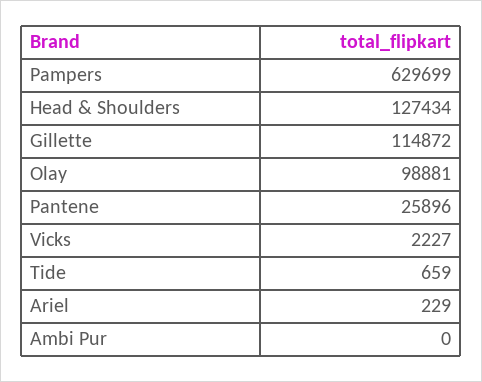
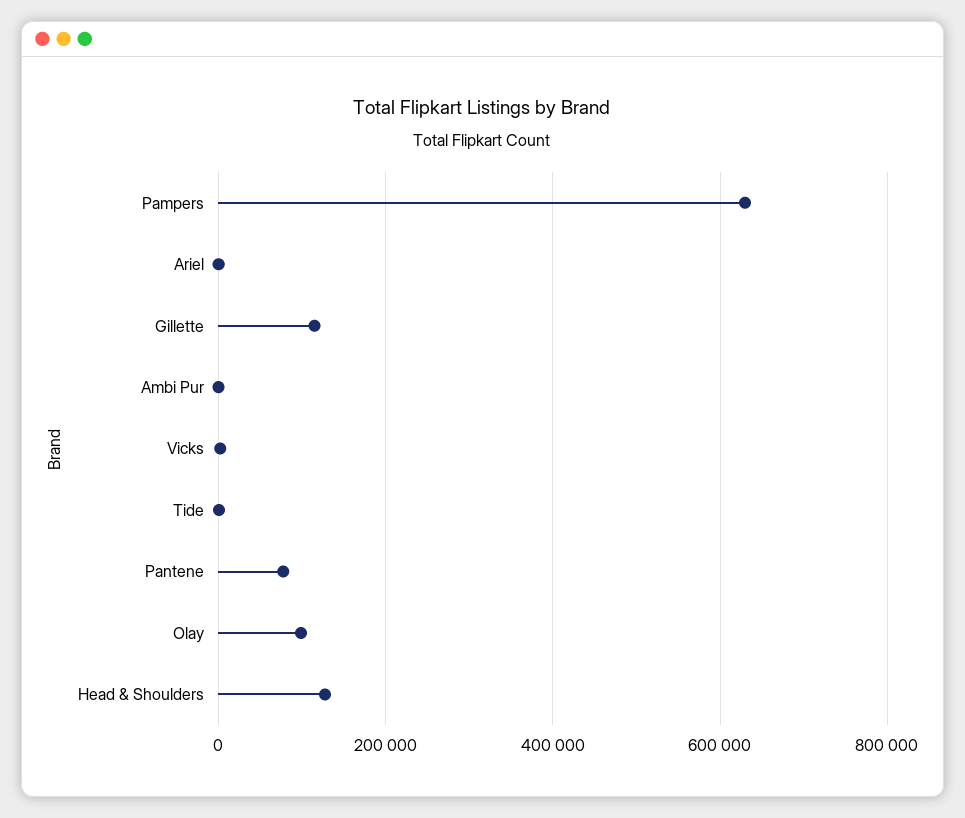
Pantene: 25896 -> 80000

